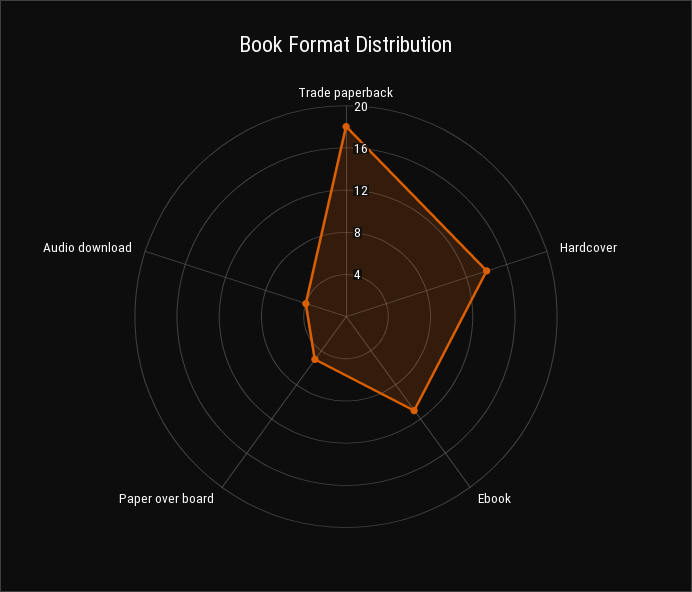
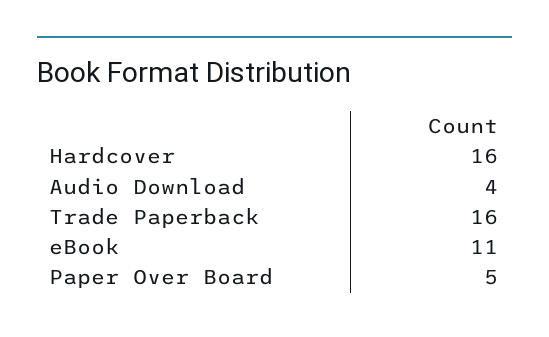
Trade paperback: 18 -> 16
Hardcover: 14 -> 16

